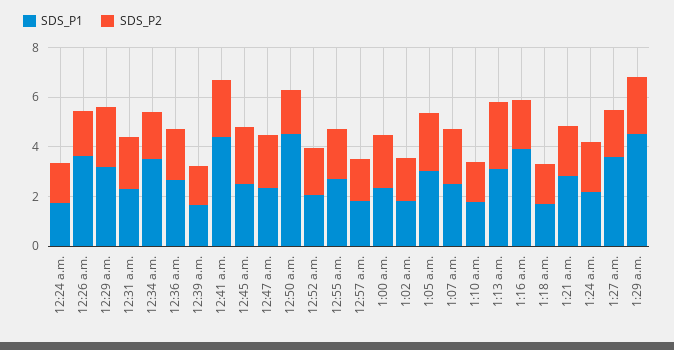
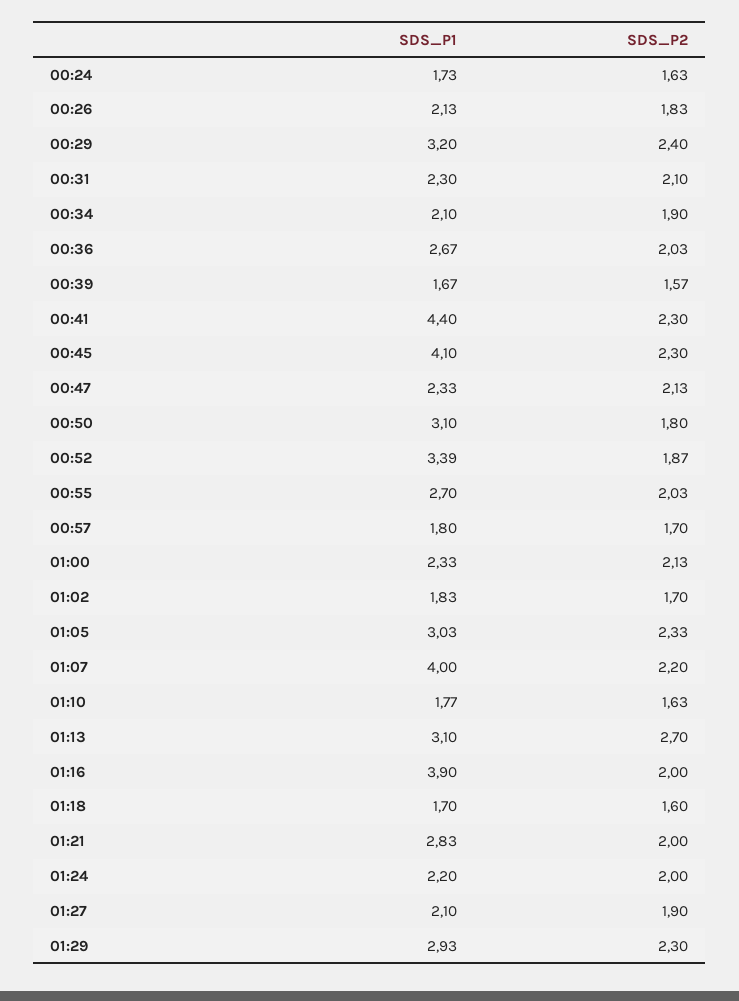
SDS_P1, 12:26 a.m.: 3.5 -> 2.13
SDS_P1, 12:34 a.m.: 3.5 -> 2.1
SDS_P1, 12:45 a.m.: 2.5 -> 4.1
SDS_P1, 12:50 a.m.: 4.5 -> 3.1
SDS_P1, 12:52 a.m.: 2 -> 3.39
SDS_P1, 1:07 a.m.: 2.5 -> 4
SDS_P1, 1:27 a.m.: 3.5 -> 2.1
SDS_P1, 1:29 a.m.: 4.5 -> 2.93

